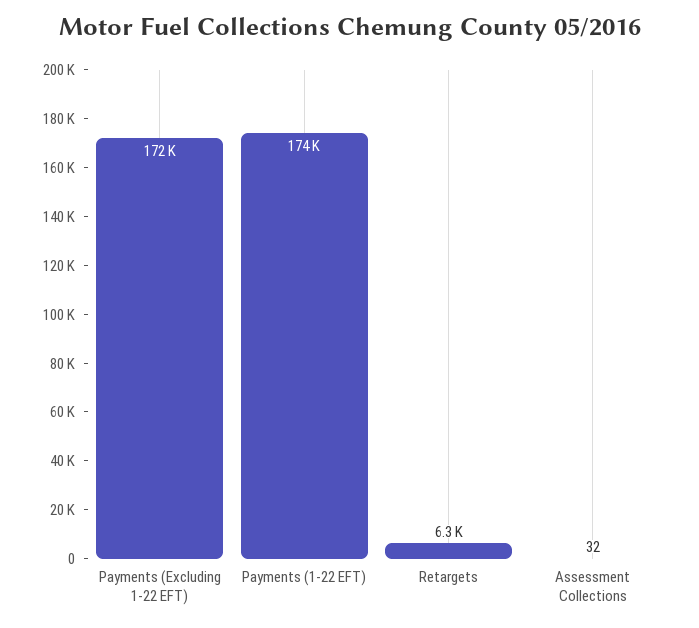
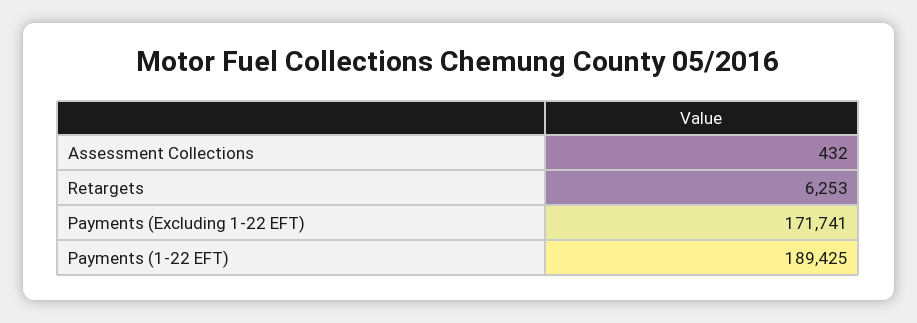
Payments (1-22 EFT): 174000 -> 189425
Assessment Collections: 32 -> 432

